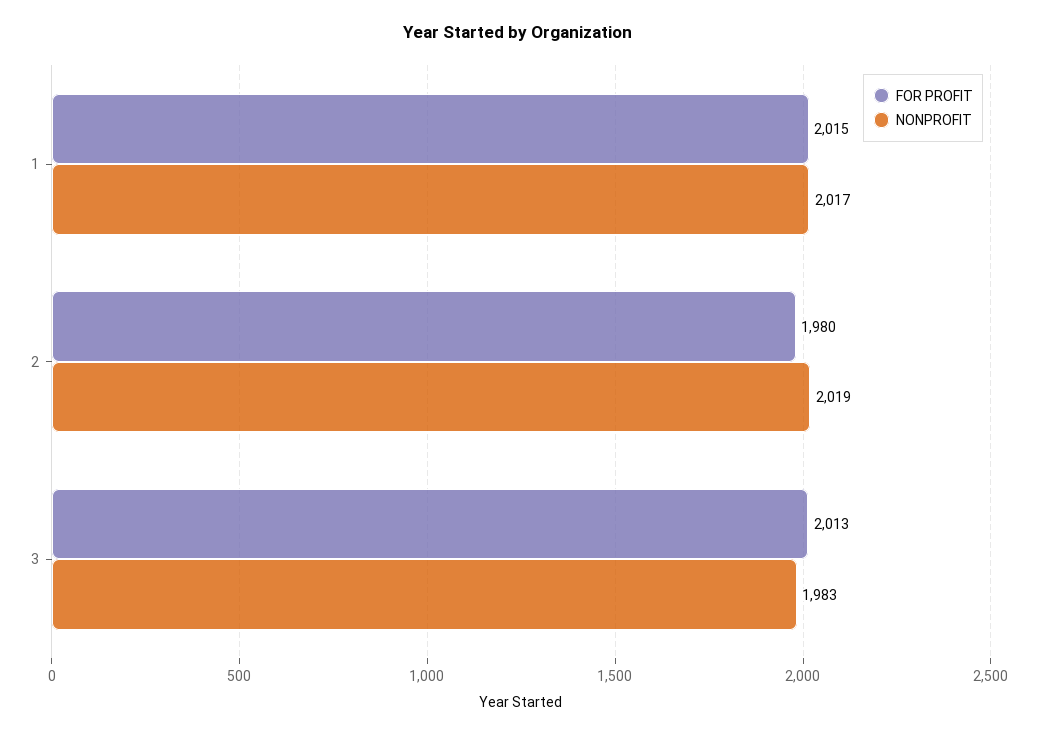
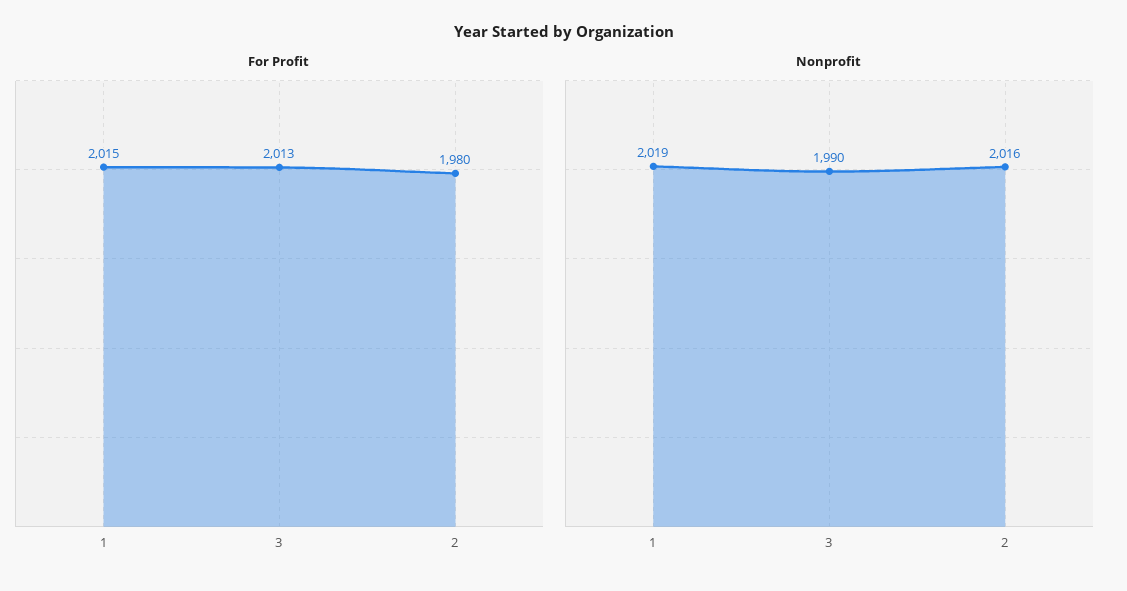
NONPROFIT, 1: 2017 -> 2019
NONPROFIT, 2: 2019 -> 2016
NONPROFIT, 3: 1983 -> 1990

